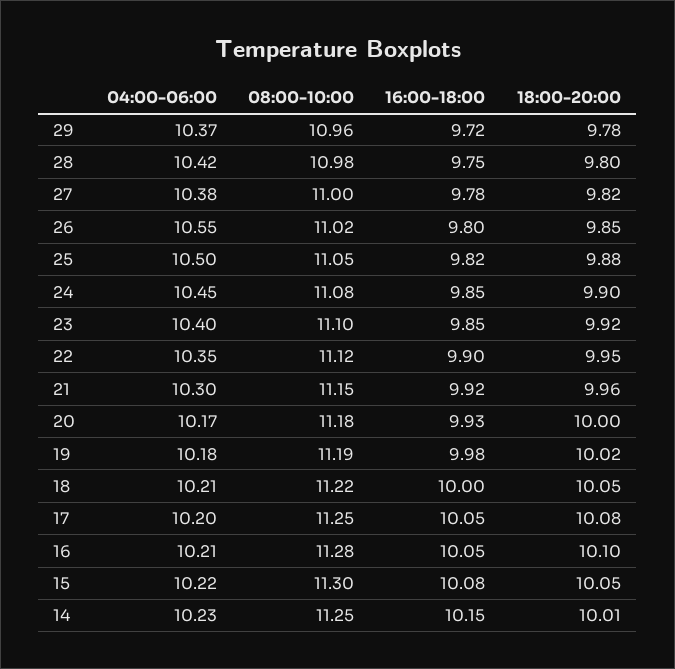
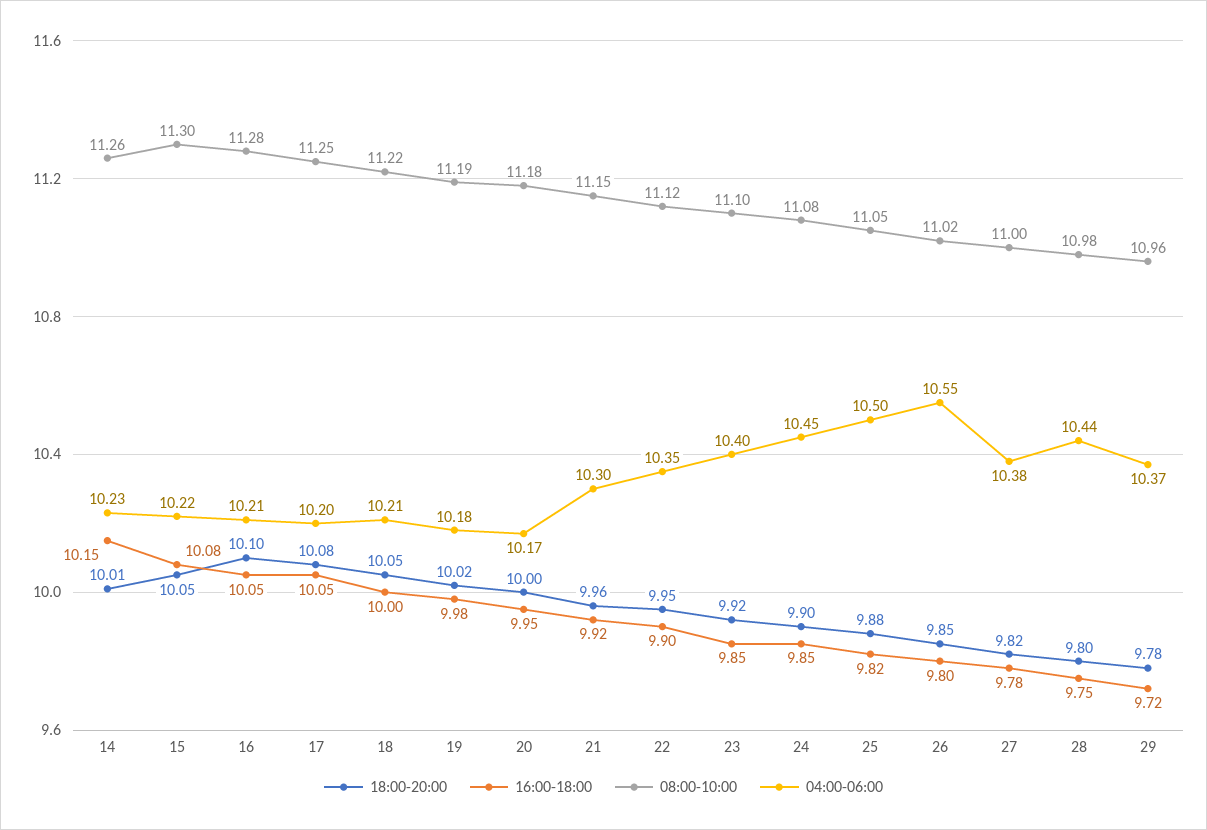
04:00-06:00, 28: 10.42 -> 10.44
16:00-18:00, 20: 9.93 -> 9.95
08:00-10:00, 14: 11.25 -> 11.26

